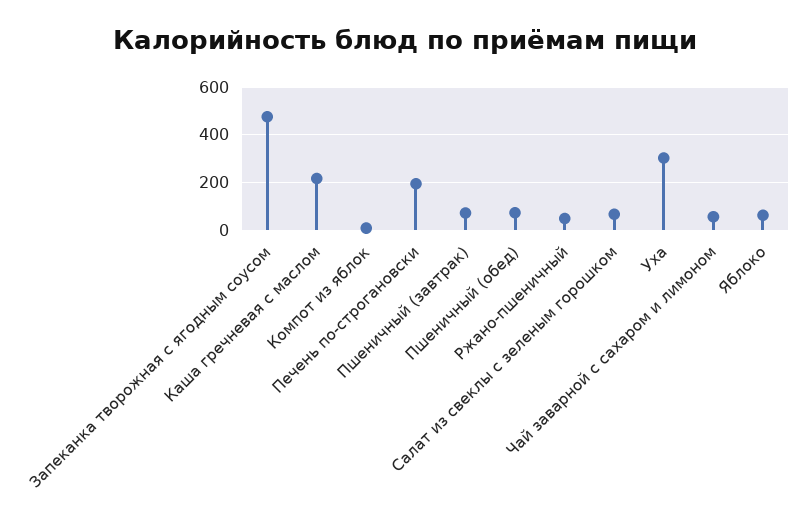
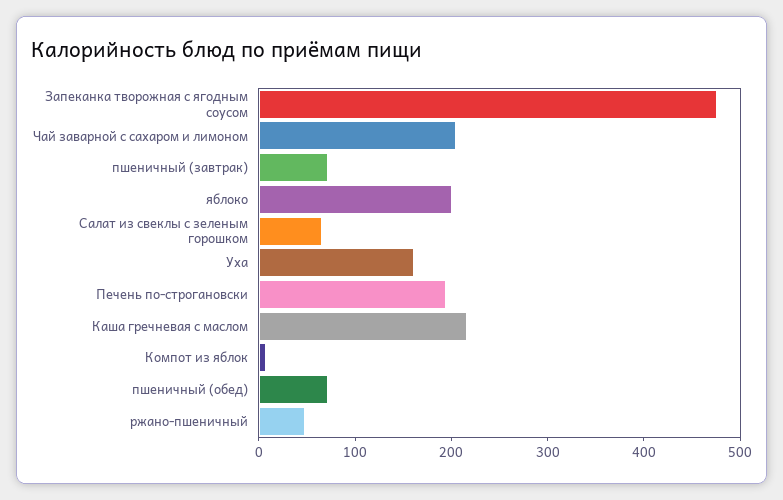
Уха: 300 -> 160
Чай заварной с сахаром и лимоном: 50 -> 200
Яблоко: 50 -> 200

